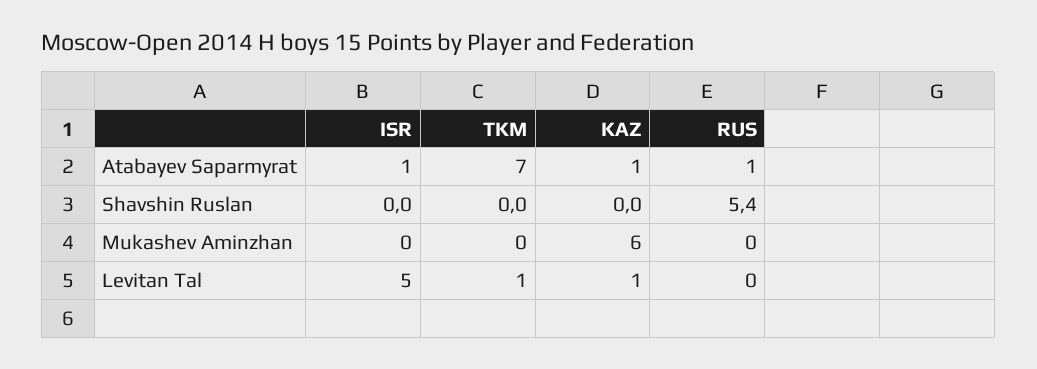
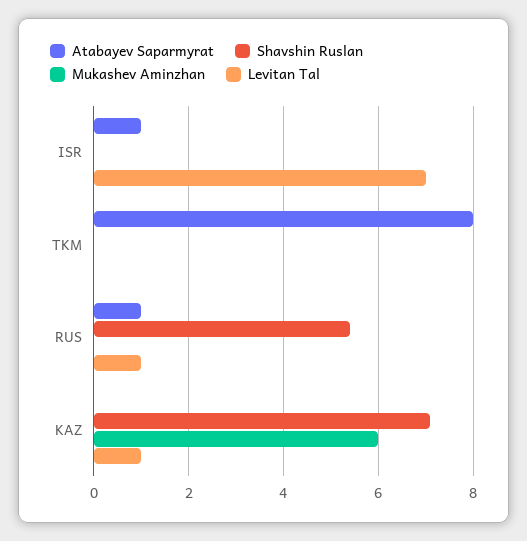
Atabayev Saparmyrat, TKM: 7 -> 8
Atabayev Saparmyrat, KAZ: 1 -> 0
Shavshin Ruslan, KAZ: 0 -> 7
Levitan Tal, ISR: 5 -> 7
Levitan Tal, TKM: 1 -> 0
Levitan Tal, RUS: 0 -> 1

